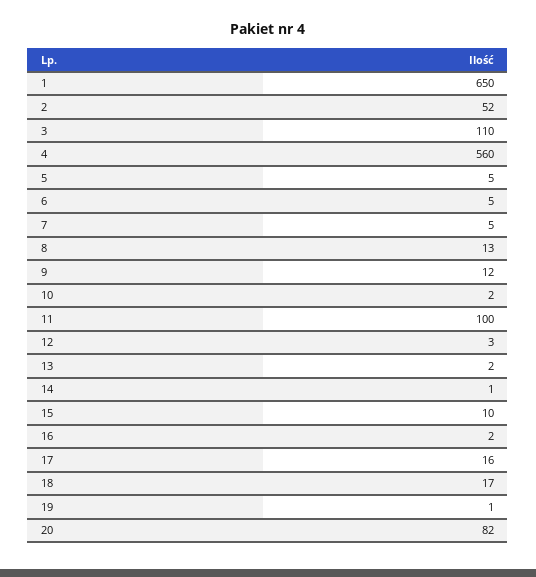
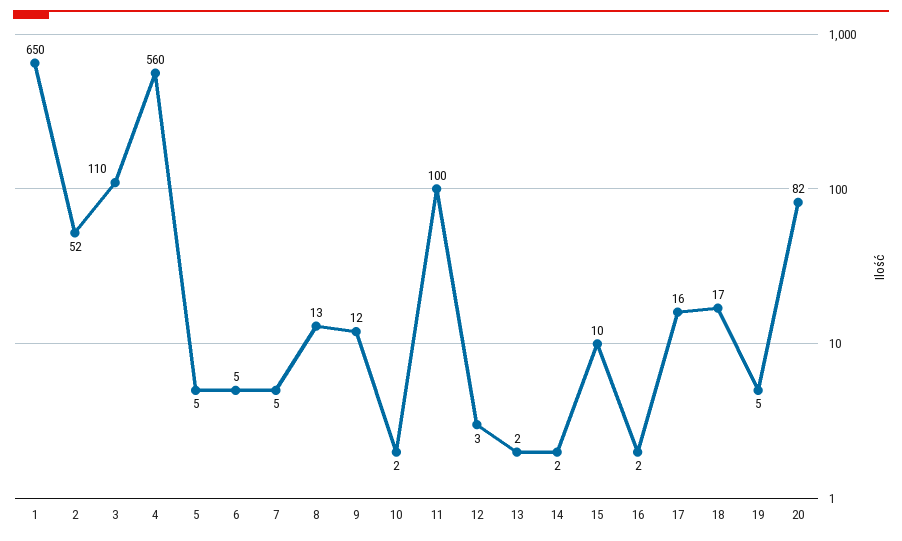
14: 1 -> 2
19: 1 -> 5

